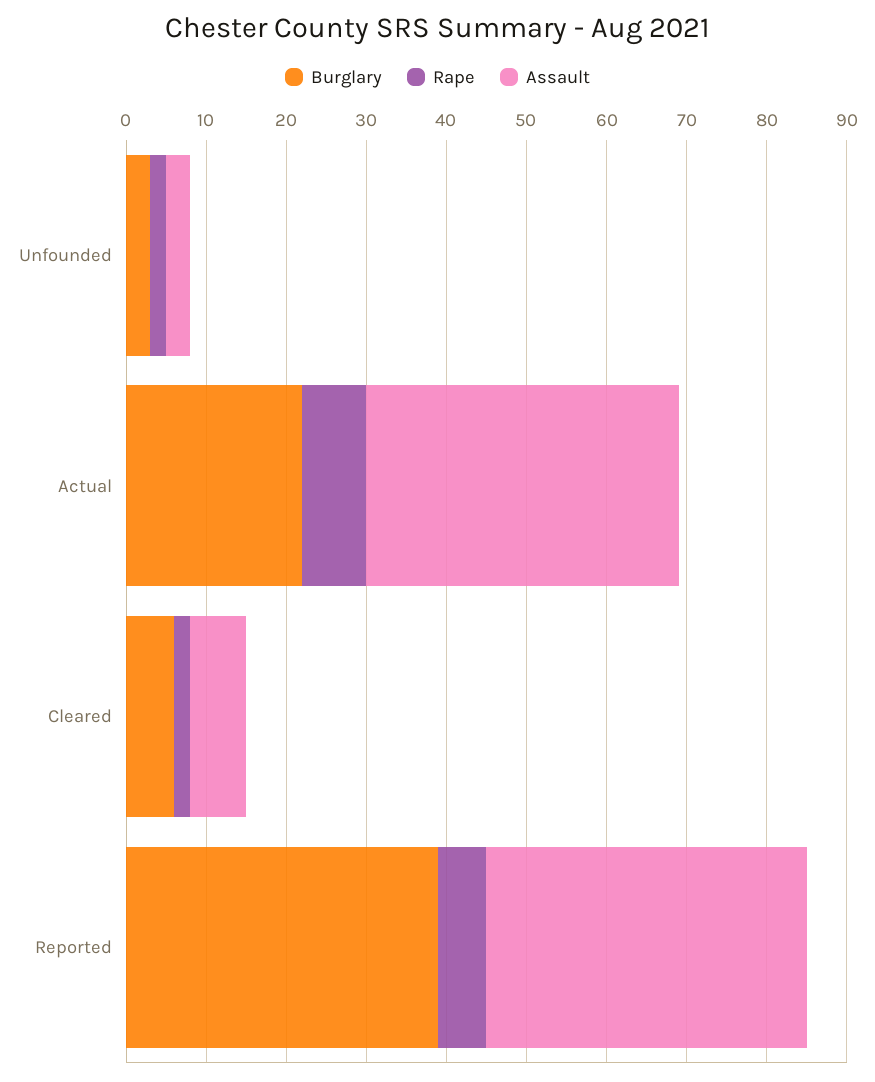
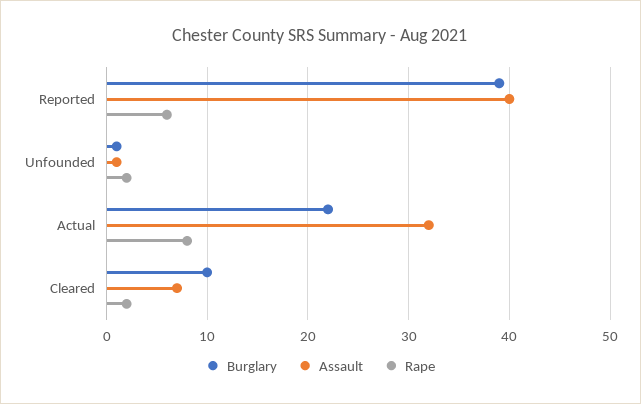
Burglary, Unfounded: 3 -> 1
Assault, Unfounded: 3 -> 1
Assault, Actual: 39 -> 32
Burglary, Cleared: 6 -> 10

